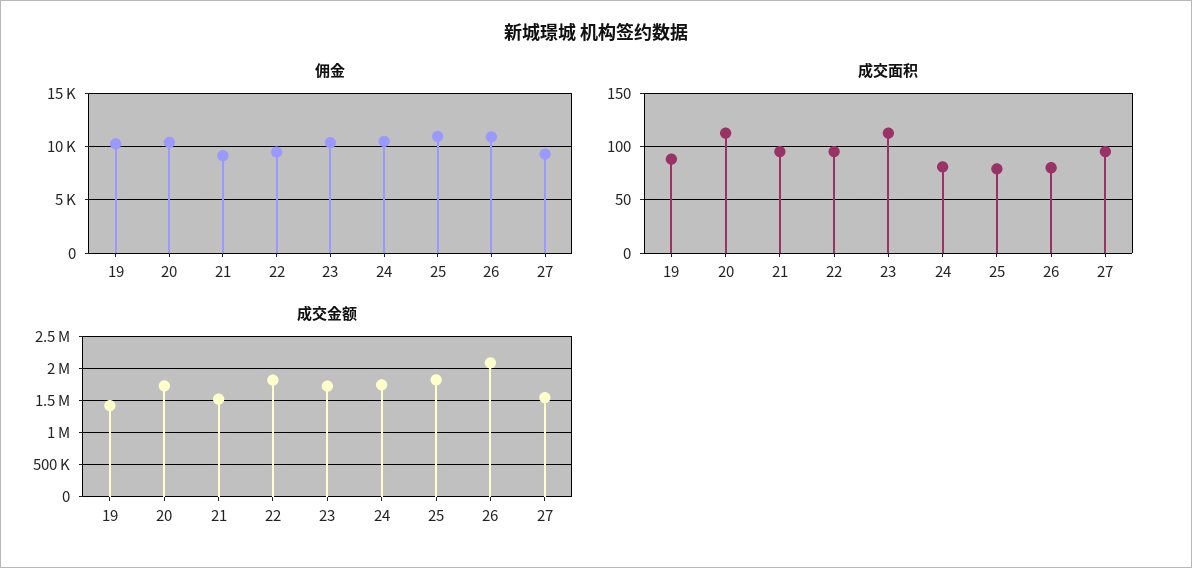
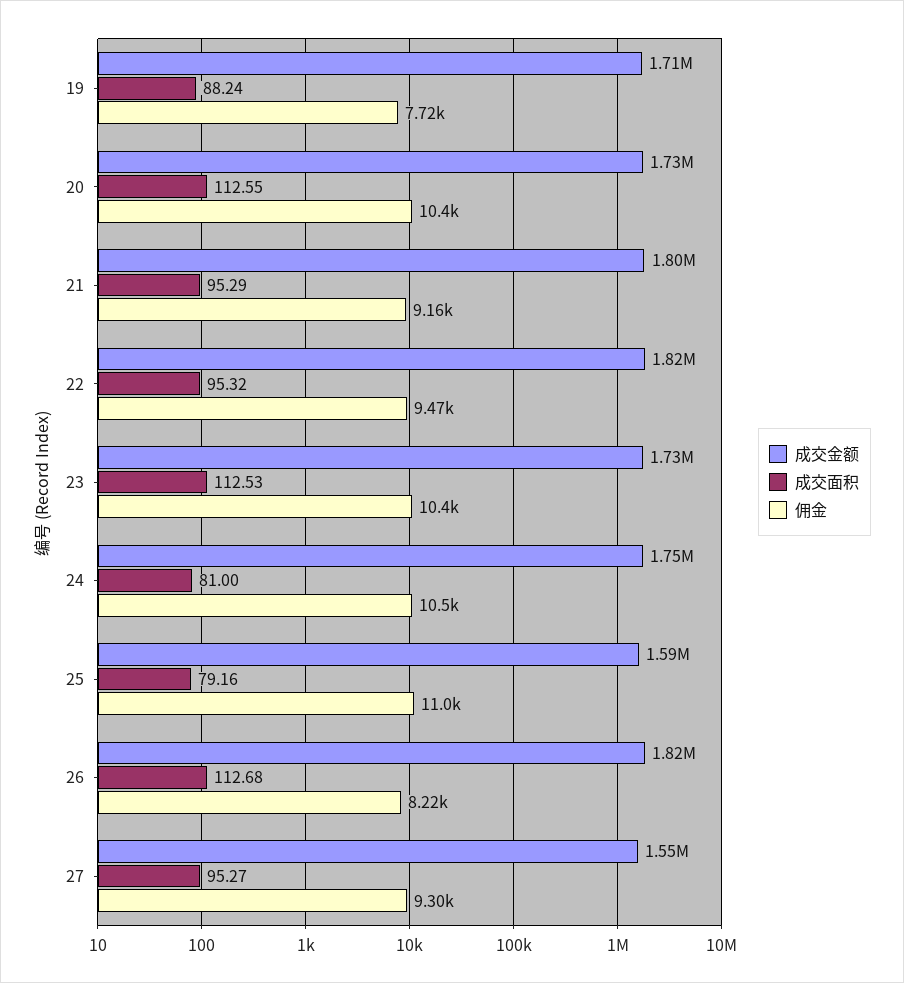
佣金, 19: 10000 -> 7720
佣金, 26: 11000 -> 8220
成交面积, 26: 80 -> 112.68
成交金额, 19: 1400000 -> 1710000
成交金额, 21: 1500000 -> 1800000
成交金额, 25: 1800000 -> 1590000
成交金额, 26: 2100000 -> 1820000

